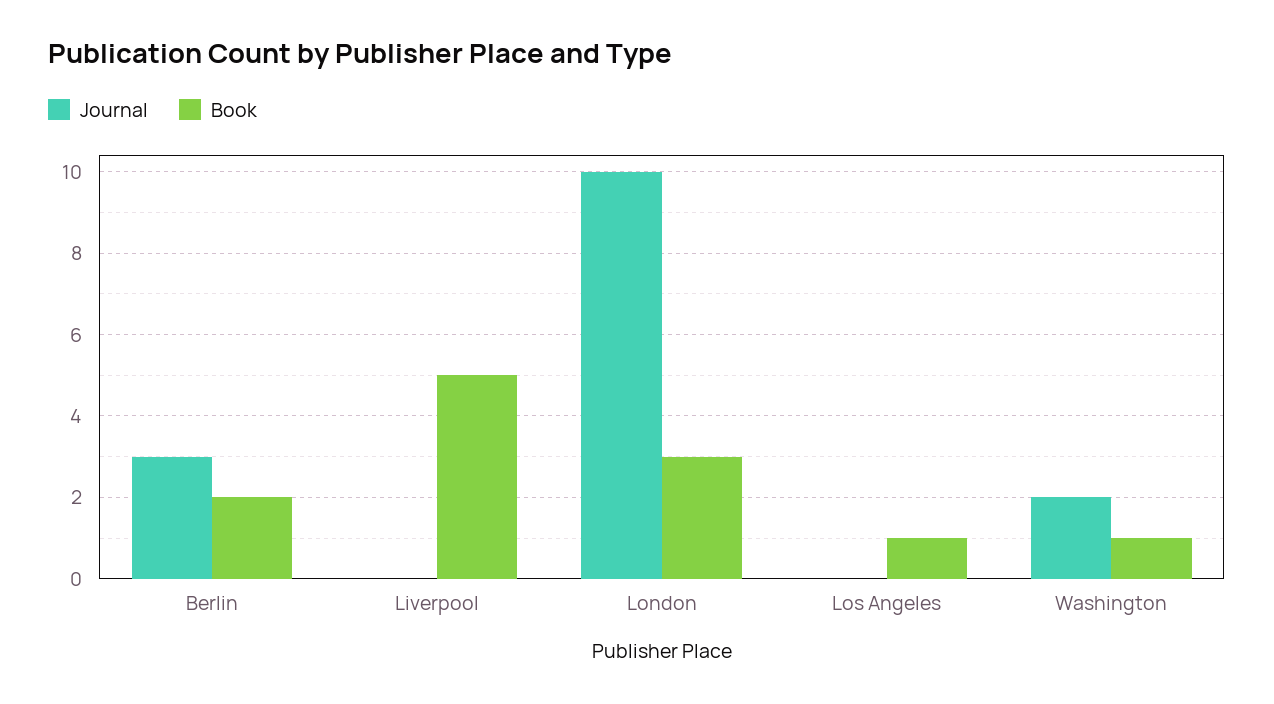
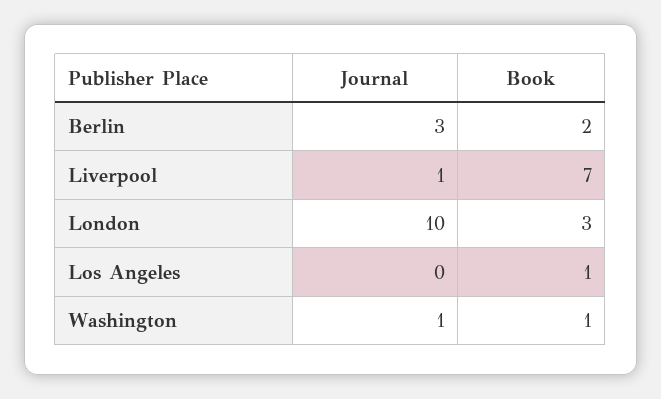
Journal, Liverpool: 0 -> 1
Book, Liverpool: 5 -> 7
Journal, Washington: 2 -> 1

